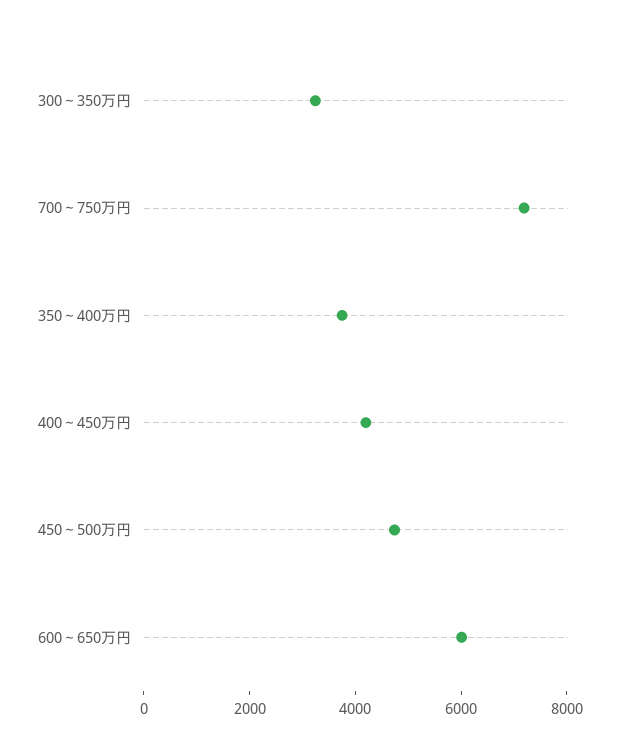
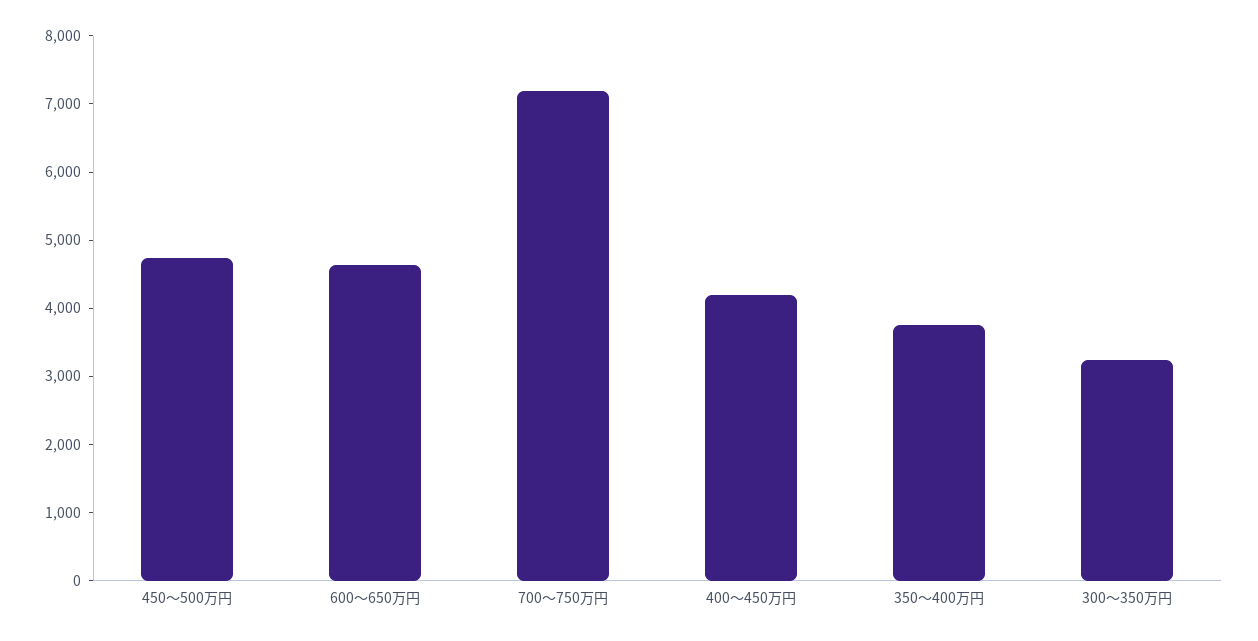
600～650万円: 6000 -> 4600

